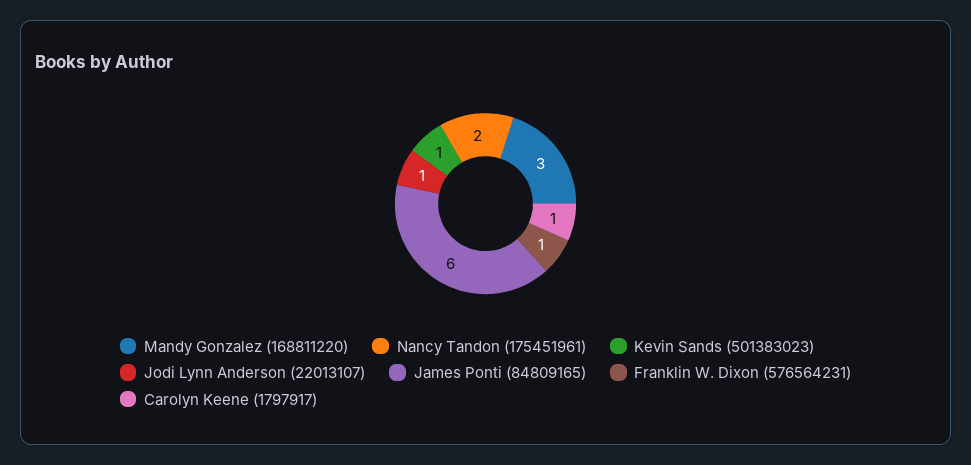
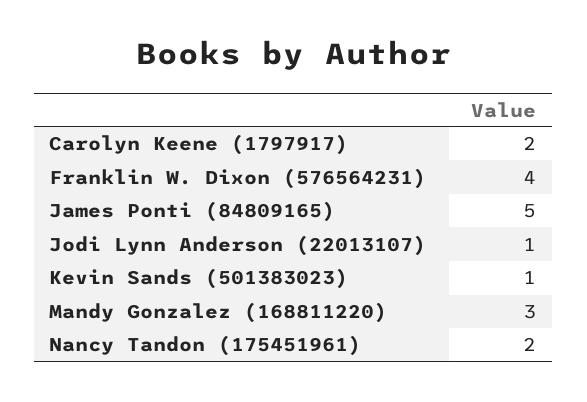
James Ponti (84809165): 6 -> 5
Franklin W. Dixon (576564231): 1 -> 4
Carolyn Keene (1797917): 1 -> 2

